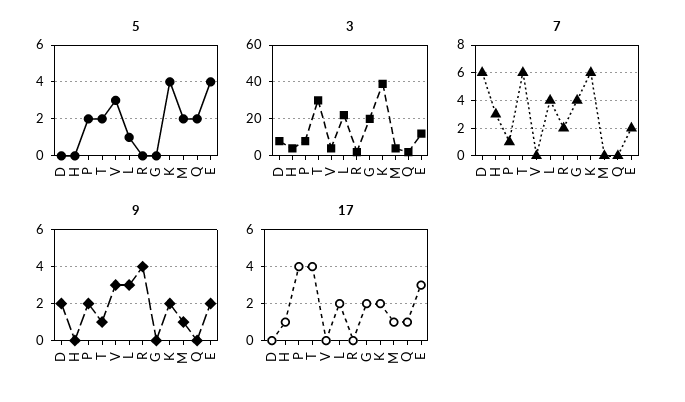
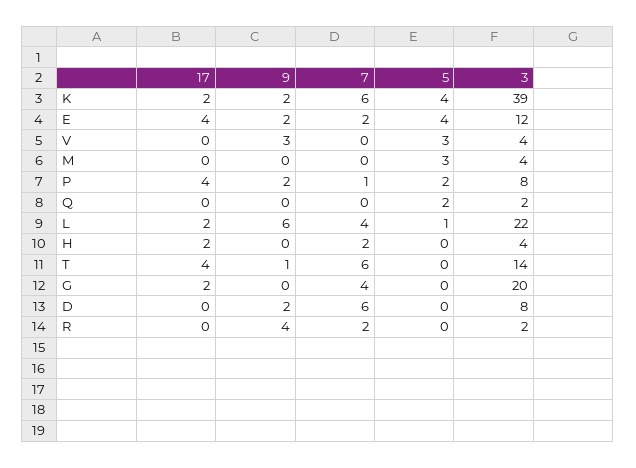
5, T: 2 -> 0
5, M: 2 -> 3
3, T: 30 -> 14
7, H: 3 -> 2
9, L: 3 -> 6
9, M: 1 -> 0
17, H: 1 -> 2
17, M: 1 -> 0
17, Q: 1 -> 0
17, E: 3 -> 4

